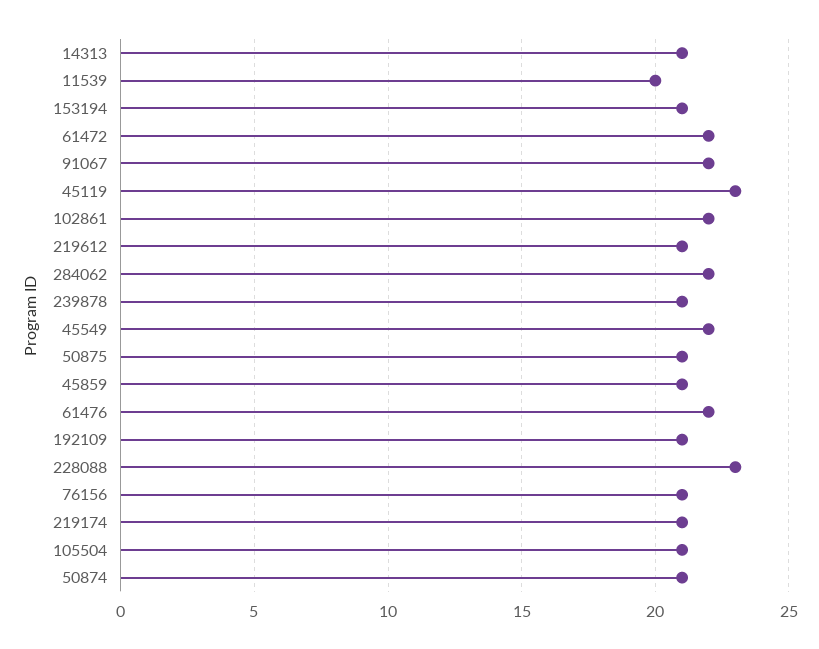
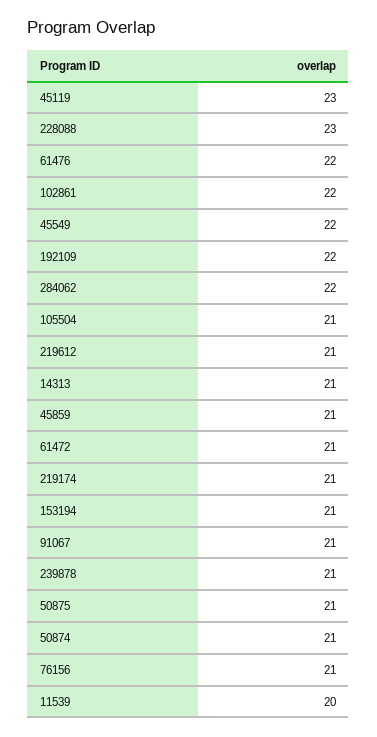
61472: 22 -> 21
91067: 22 -> 21
192109: 21 -> 22

